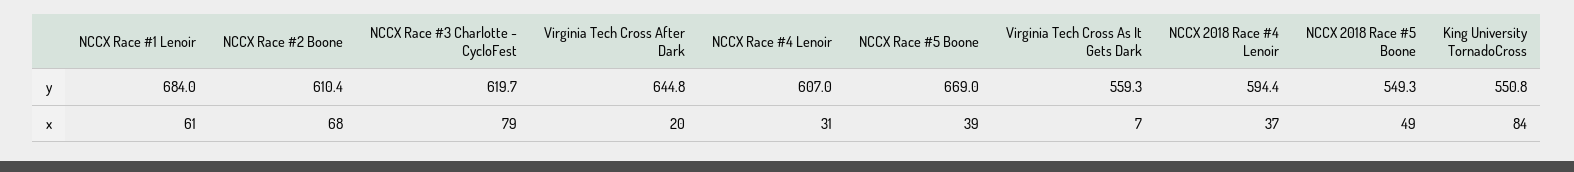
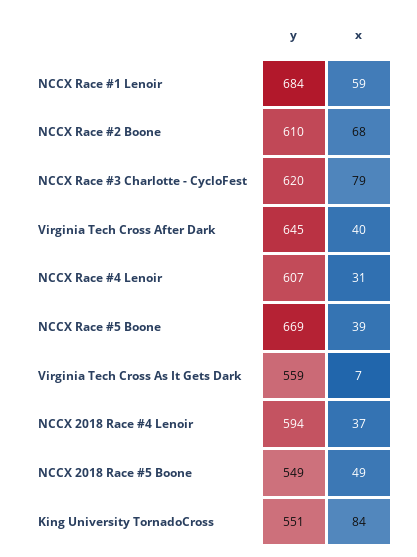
NCCX Race #1 Lenoir, x: 61 -> 59
Virginia Tech Cross After Dark, x: 20 -> 40

